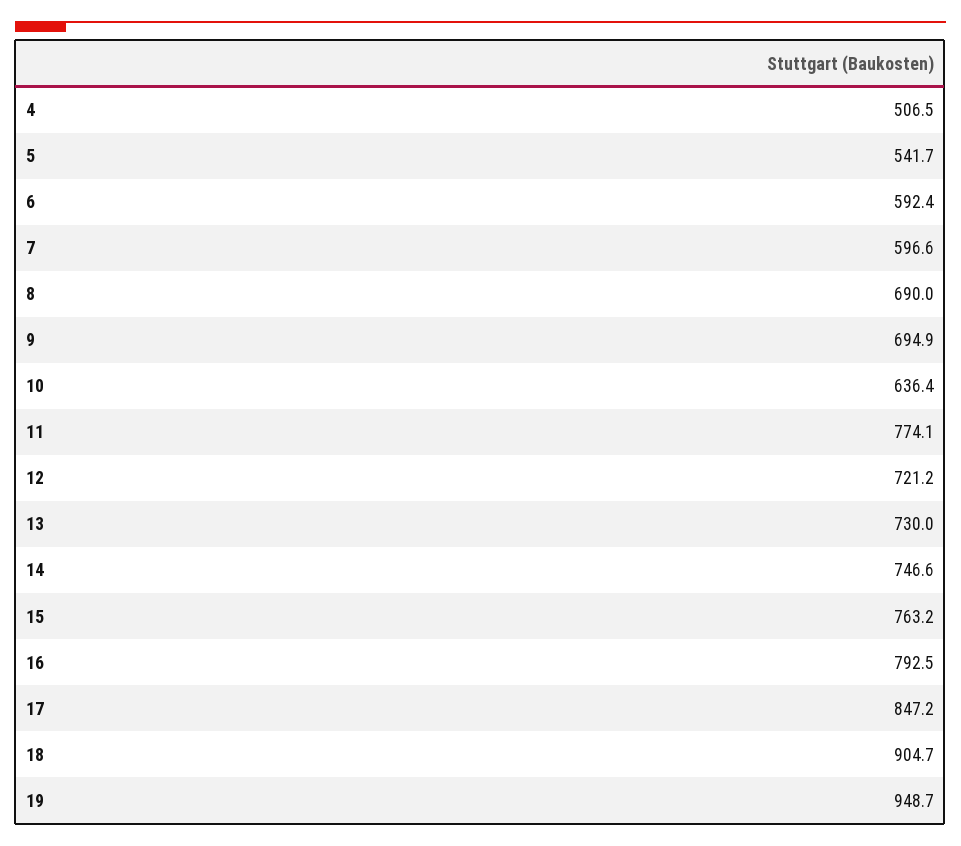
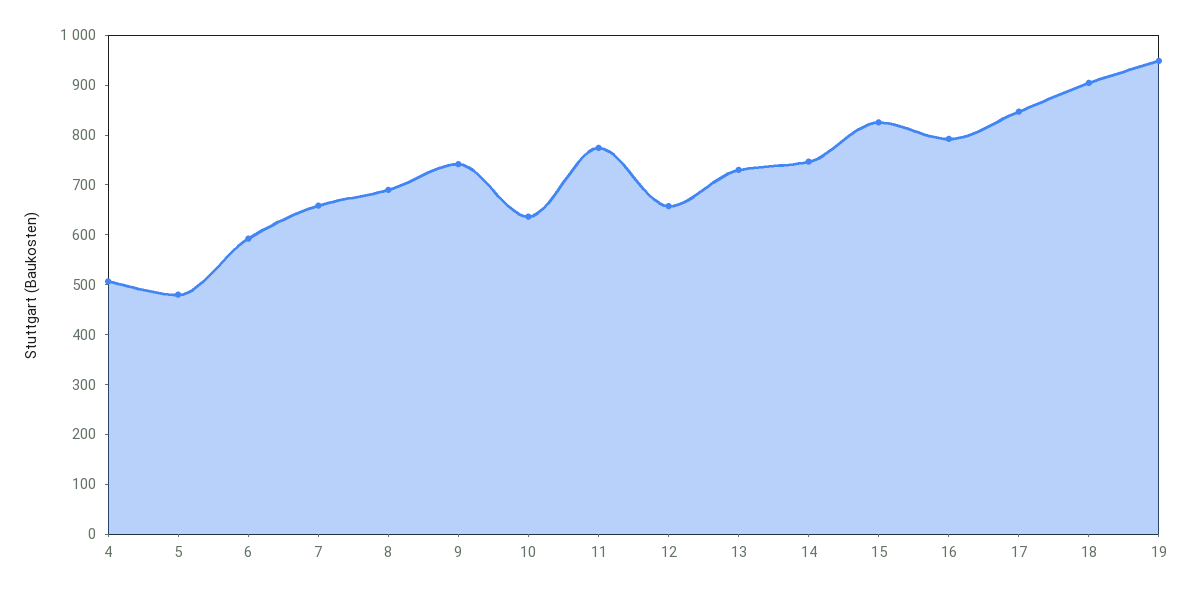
5: 541.7 -> 480
7: 596.6 -> 660
9: 694.9 -> 740
12: 721.2 -> 660
15: 763.2 -> 820

